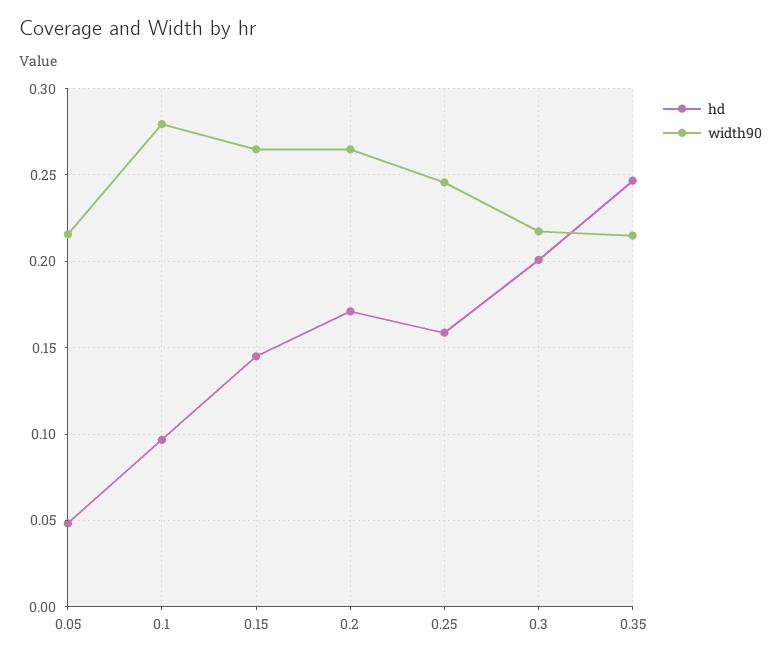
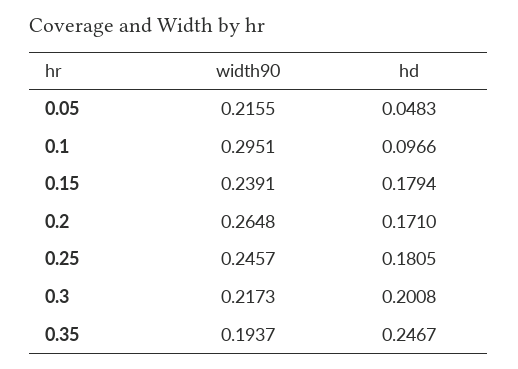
width90, 0.1: 0.28 -> 0.2951
hd, 0.15: 0.145 -> 0.1794
width90, 0.15: 0.265 -> 0.2391
hd, 0.25: 0.16 -> 0.1805
width90, 0.35: 0.215 -> 0.1937

